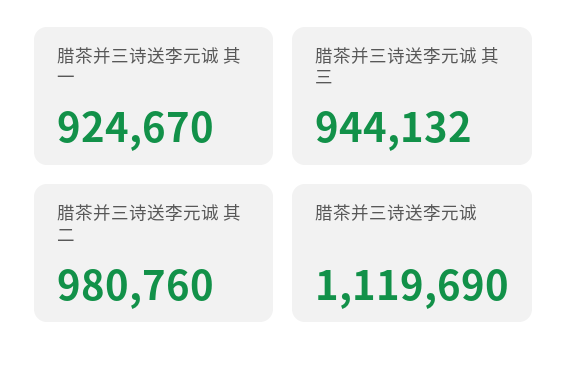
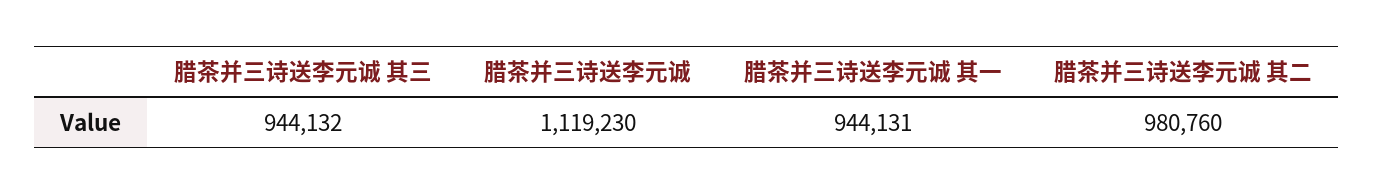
腊茶并三诗送李元诚 其一: 924670 -> 944131
腊茶并三诗送李元诚: 1119690 -> 1119230

